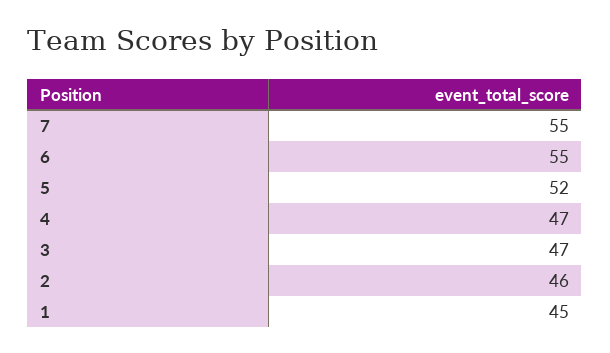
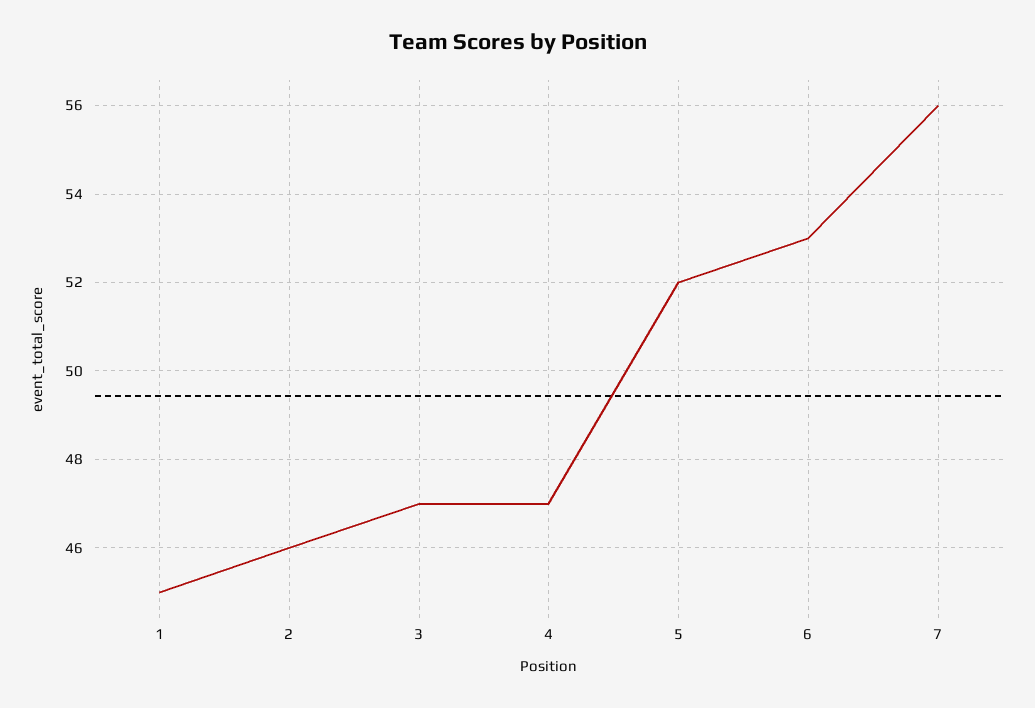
7: 55 -> 56
6: 55 -> 53

